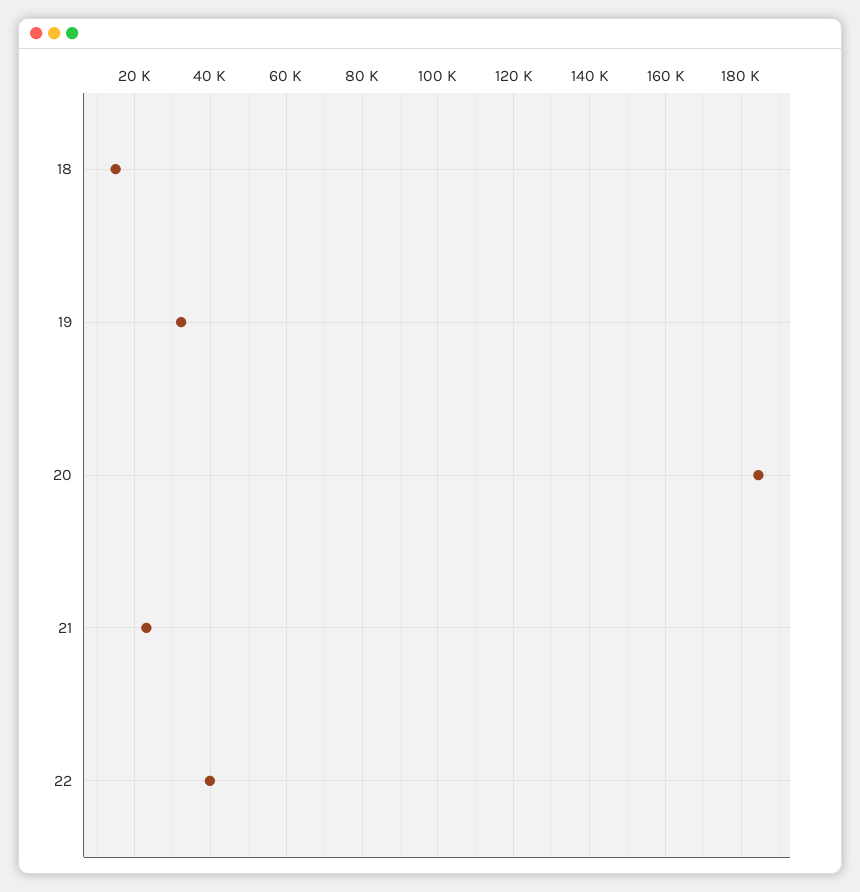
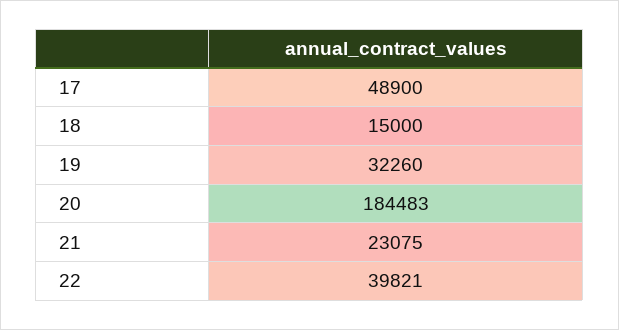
17: none -> 48900

